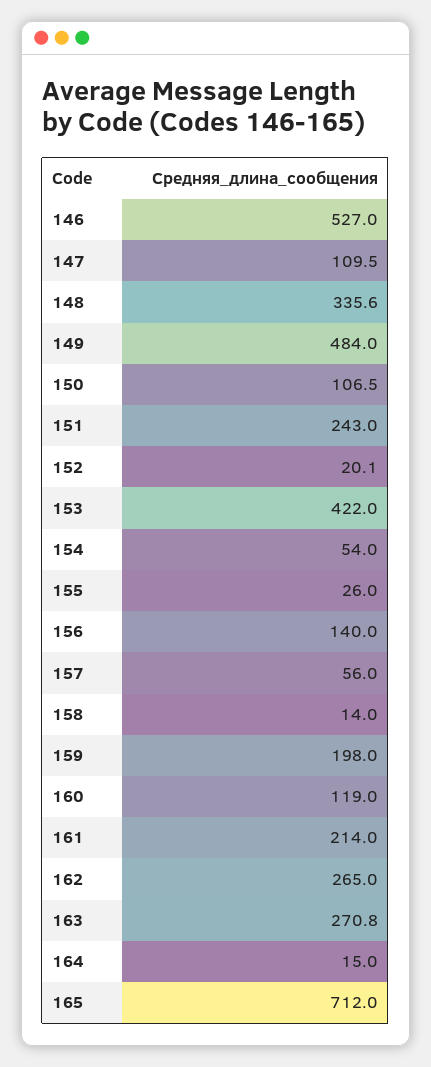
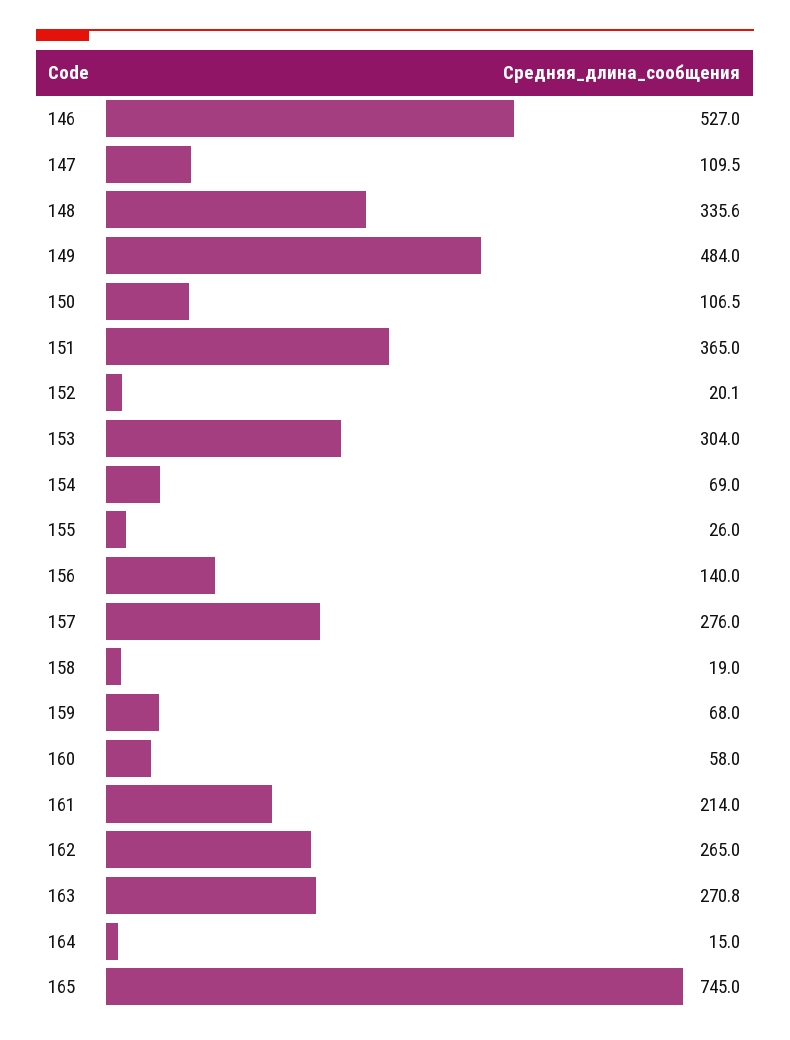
151: 243 -> 365
153: 422 -> 304
154: 54 -> 69
157: 56 -> 276
158: 14 -> 19
159: 198 -> 68
160: 119 -> 58
165: 712 -> 745

